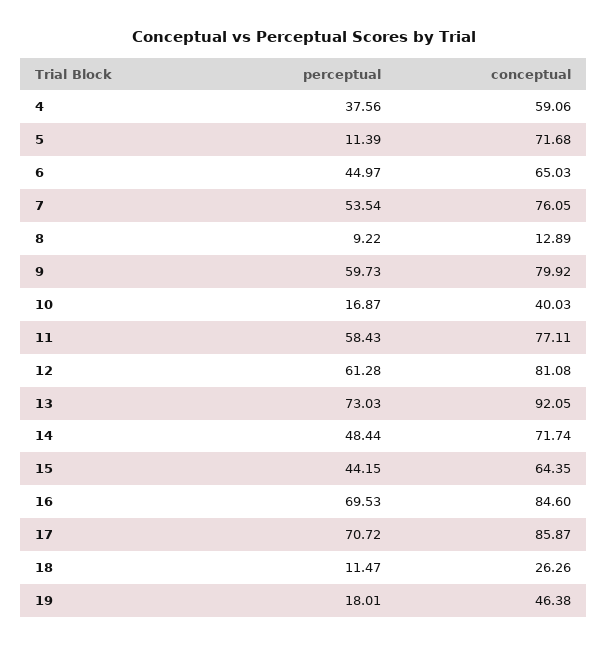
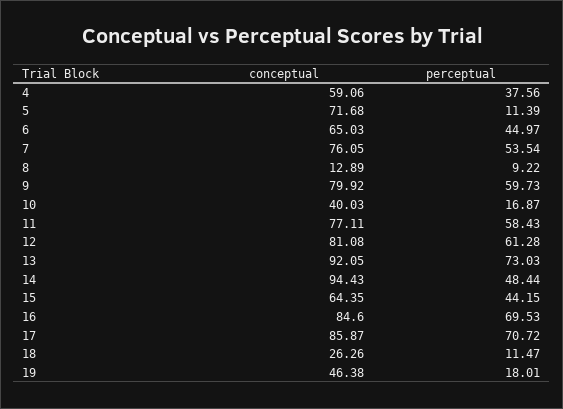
conceptual, 14: 71.74 -> 94.43

